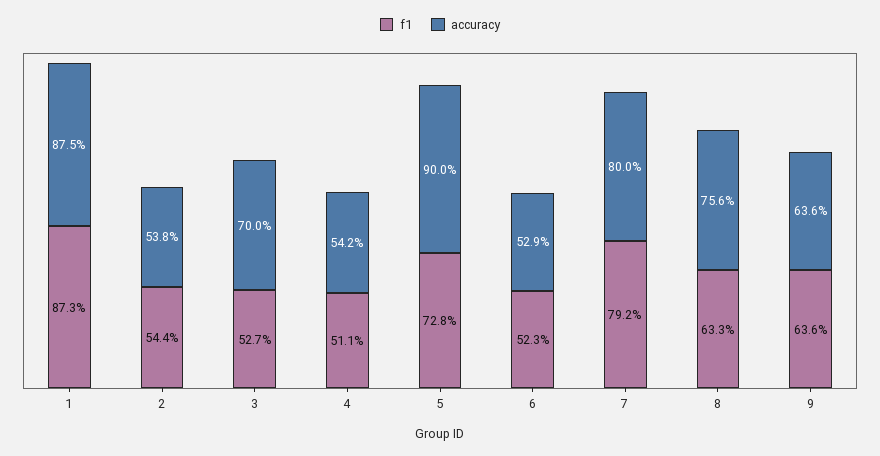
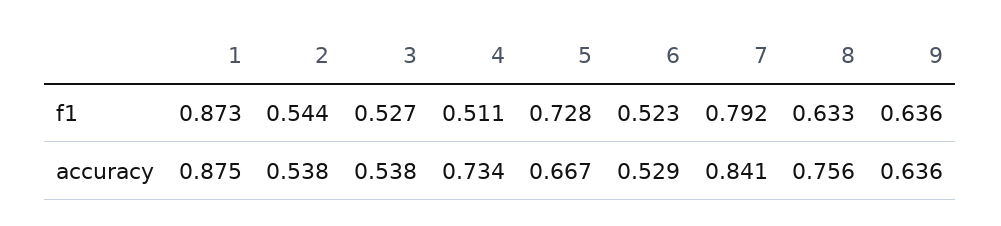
accuracy, 3: 0.7 -> 0.538
accuracy, 4: 0.542 -> 0.734
accuracy, 5: 0.9 -> 0.667
accuracy, 7: 0.8 -> 0.841

